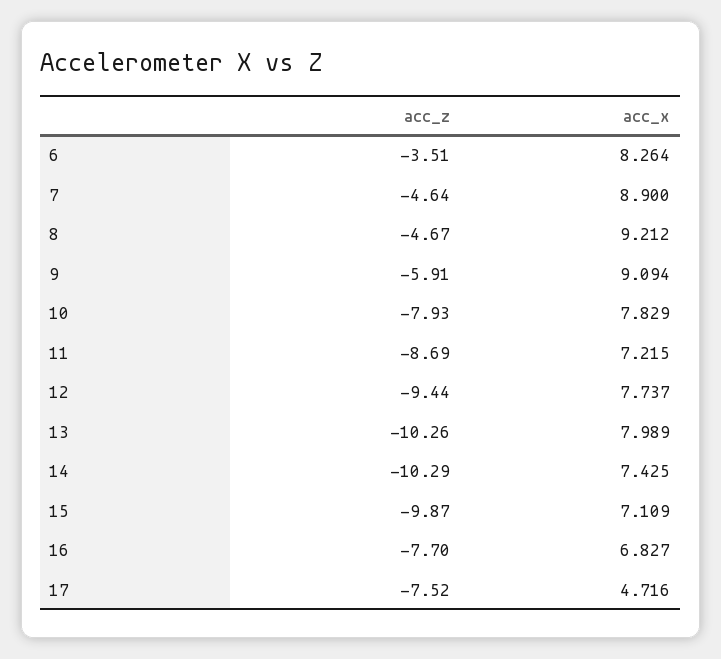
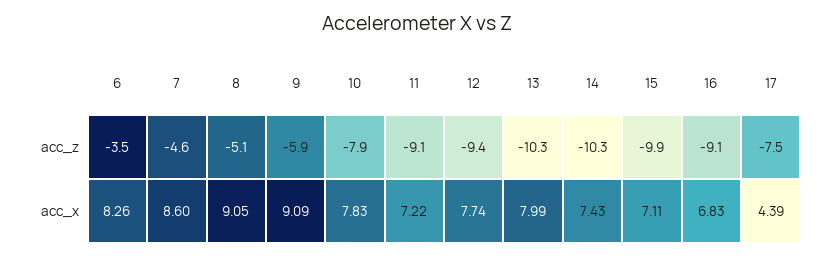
acc_x, 7: 8.9 -> 8.6
acc_z, 8: -4.67 -> -5.1
acc_x, 8: 9.212 -> 9.05
acc_z, 11: -8.69 -> -9.1
acc_z, 16: -7.7 -> -9.1
acc_x, 17: 4.716 -> 4.39

